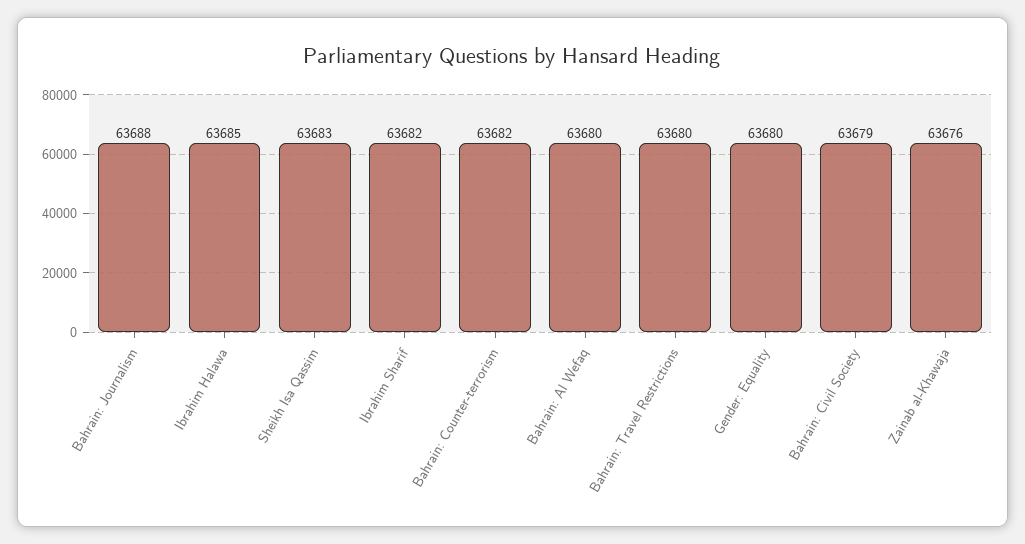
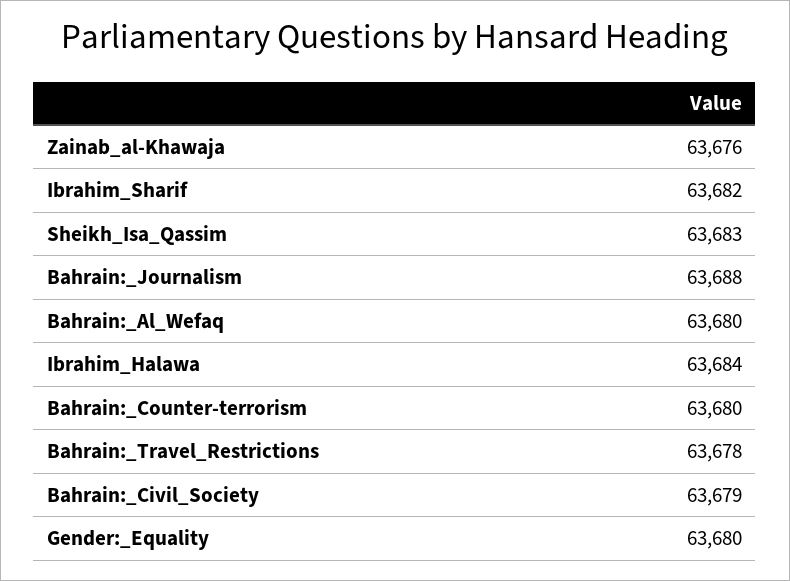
Ibrahim Halawa: 63685 -> 63684
Bahrain: Counter-terrorism: 63682 -> 63680
Bahrain: Travel Restrictions: 63680 -> 63678

